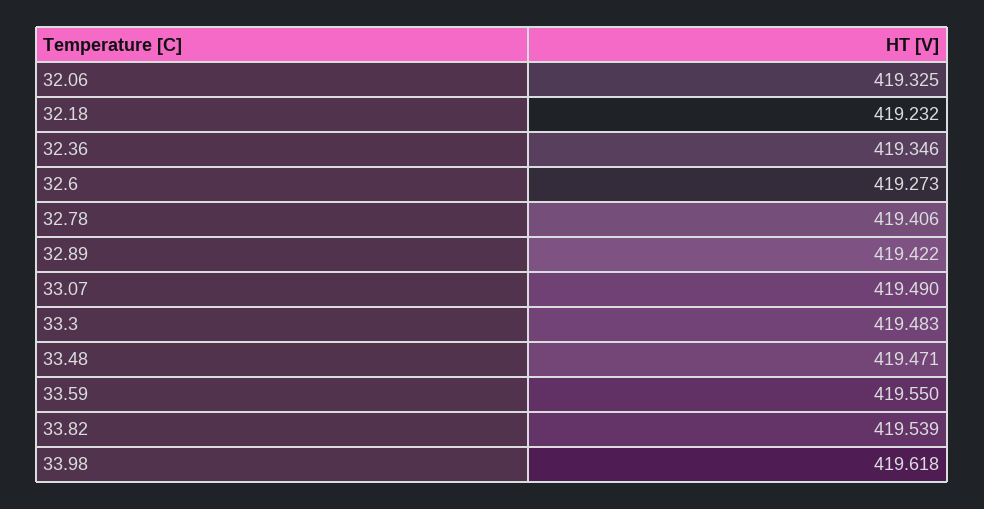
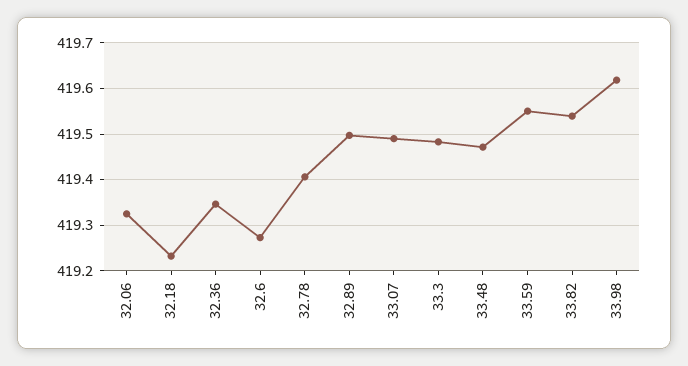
32.89: 419.422 -> 419.5

